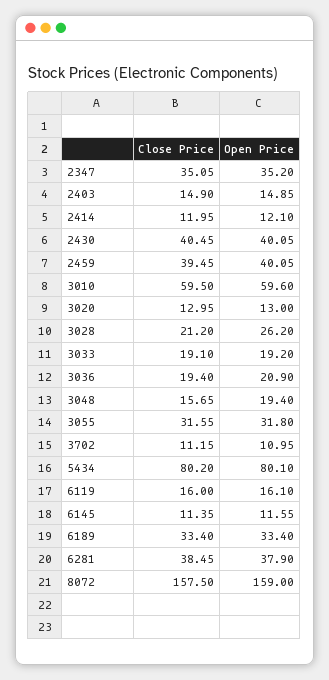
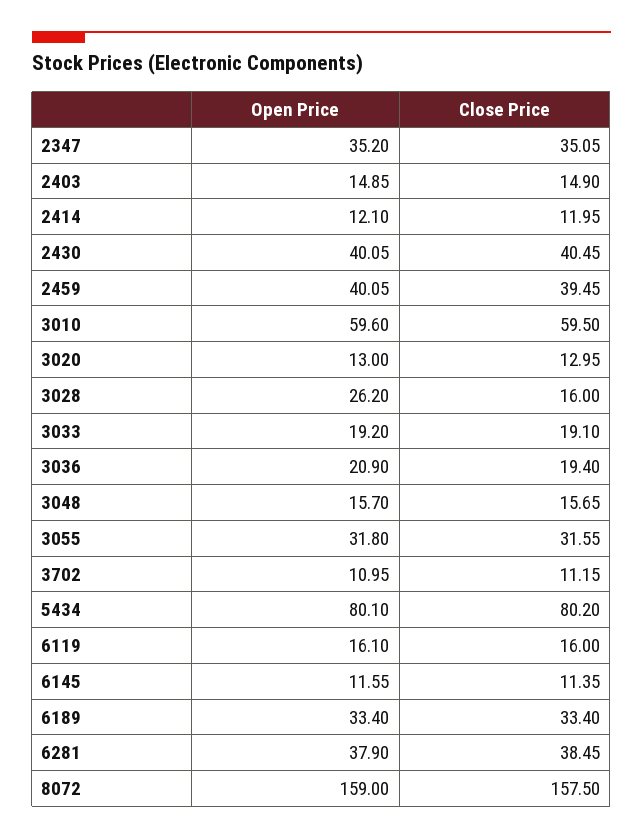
Close Price, 3028: 21.2 -> 16
Open Price, 3048: 19.4 -> 15.7

